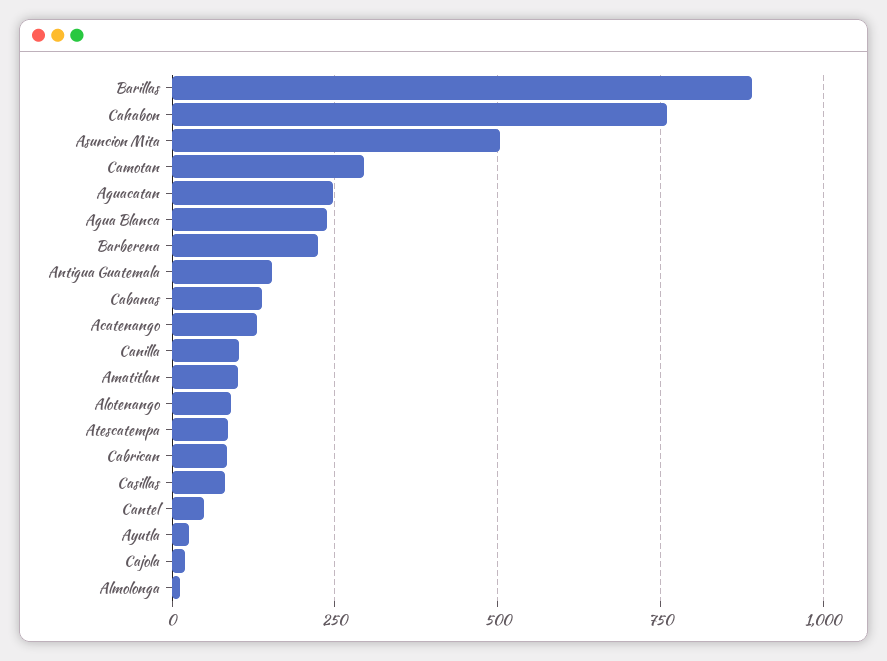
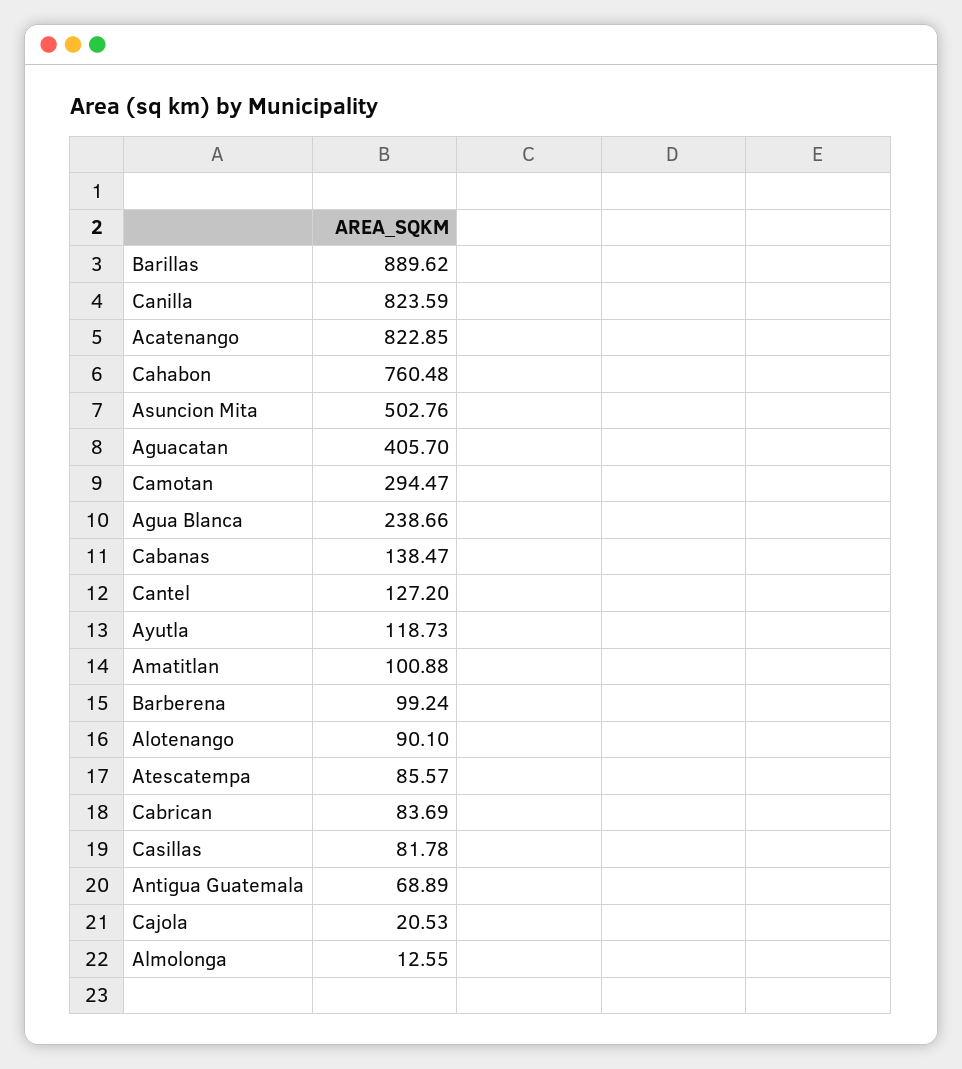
Aguacatan: 250 -> 405.7
Barberena: 225 -> 99.24
Antigua Guatemala: 150 -> 68.89
Acatenango: 125 -> 822.85
Canilla: 100 -> 823.59
Cantel: 50 -> 127.2
Ayutla: 25 -> 118.73

